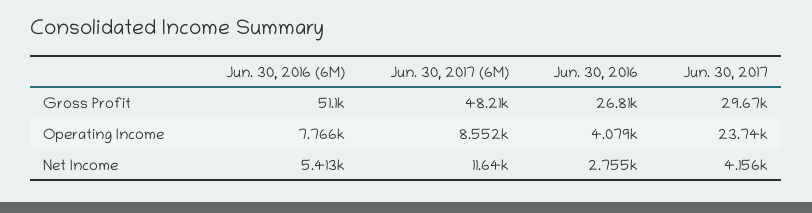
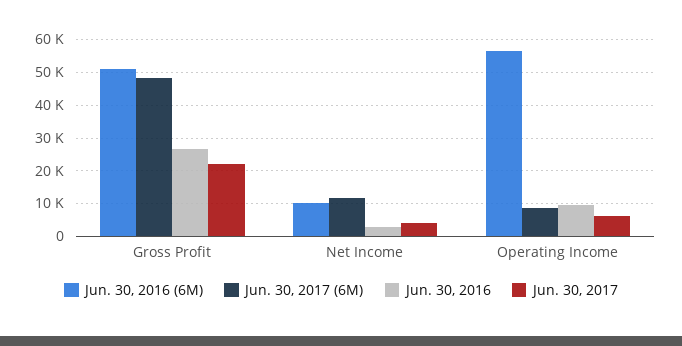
Jun. 30, 2017, Gross Profit: 29670 -> 22000
Jun. 30, 2016 (6M), Operating Income: 7766 -> 56000
Jun. 30, 2016, Operating Income: 4079 -> 10000
Jun. 30, 2017, Operating Income: 23740 -> 6000
Jun. 30, 2016 (6M), Net Income: 5413 -> 10000

